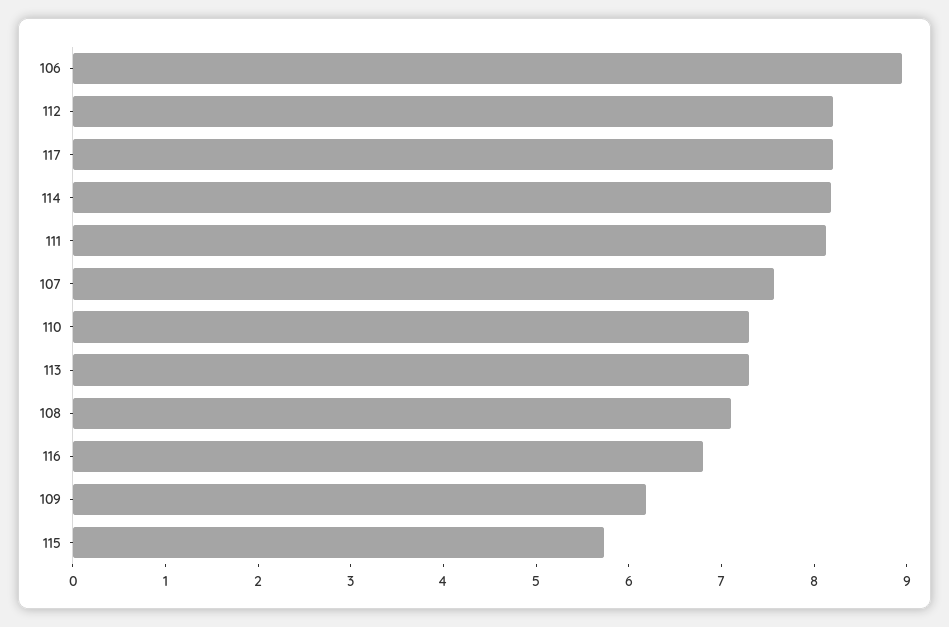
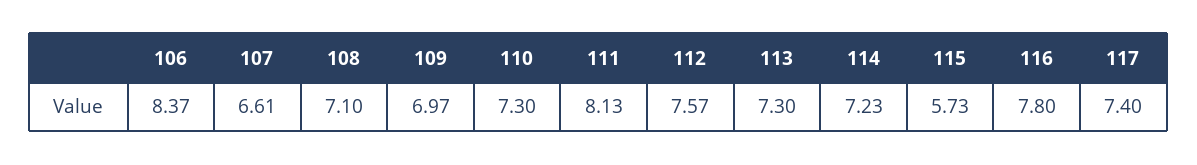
106: 9 -> 8.37
112: 8.2 -> 7.57
117: 8.2 -> 7.4
114: 8.2 -> 7.23
107: 7.6 -> 6.61
116: 6.8 -> 7.8
109: 6.2 -> 6.97

